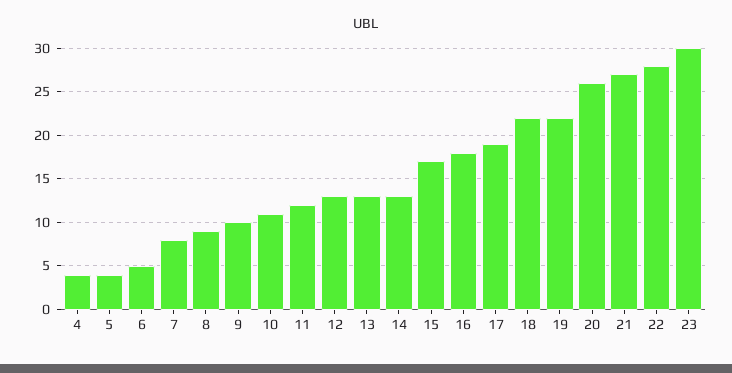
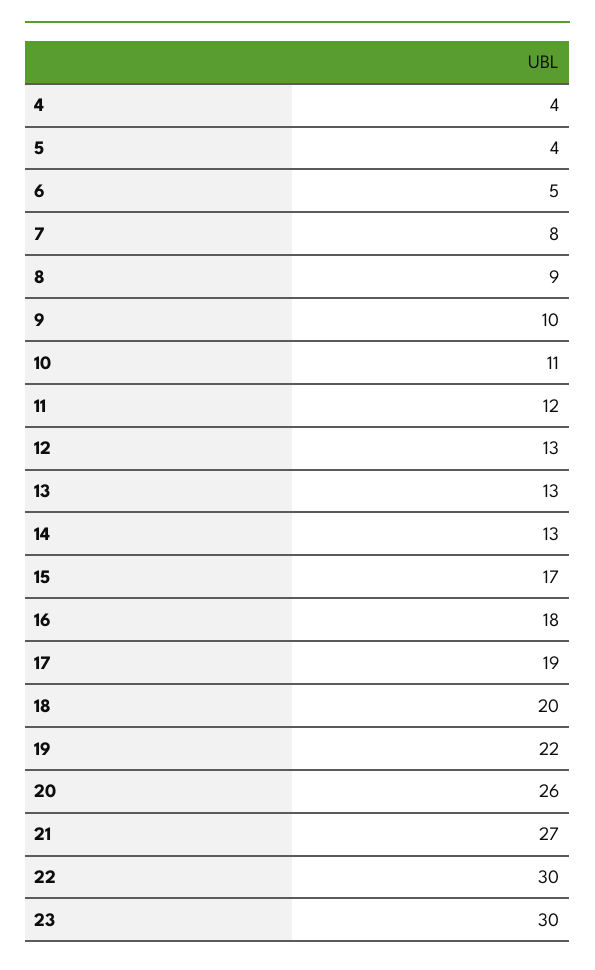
18: 22 -> 20
22: 28 -> 30

